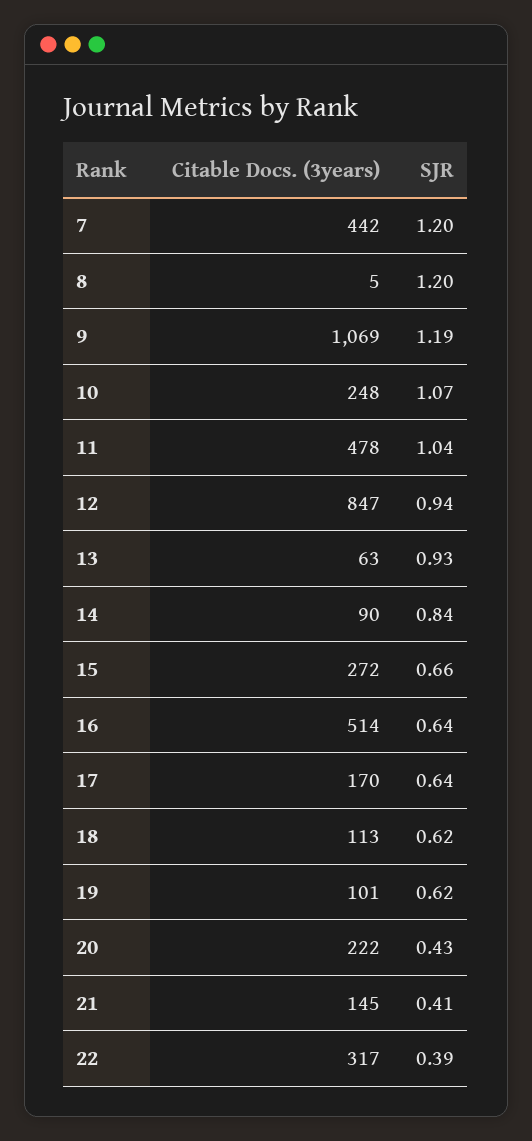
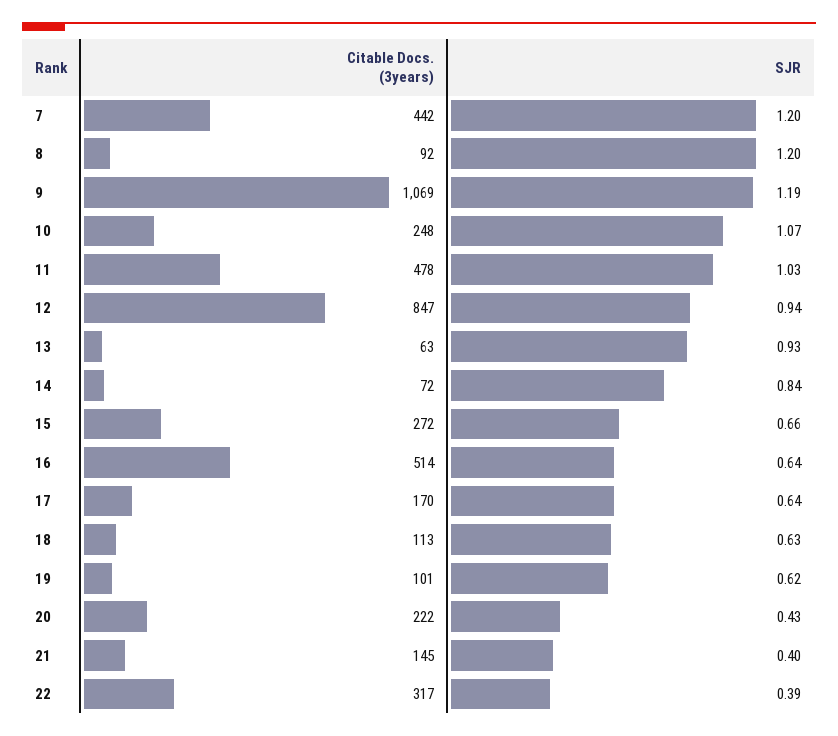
Citable Docs. (3years), 8: 5 -> 92
SJR, 11: 1.04 -> 1.03
Citable Docs. (3years), 14: 90 -> 72
SJR, 18: 0.62 -> 0.63
SJR, 21: 0.41 -> 0.4

